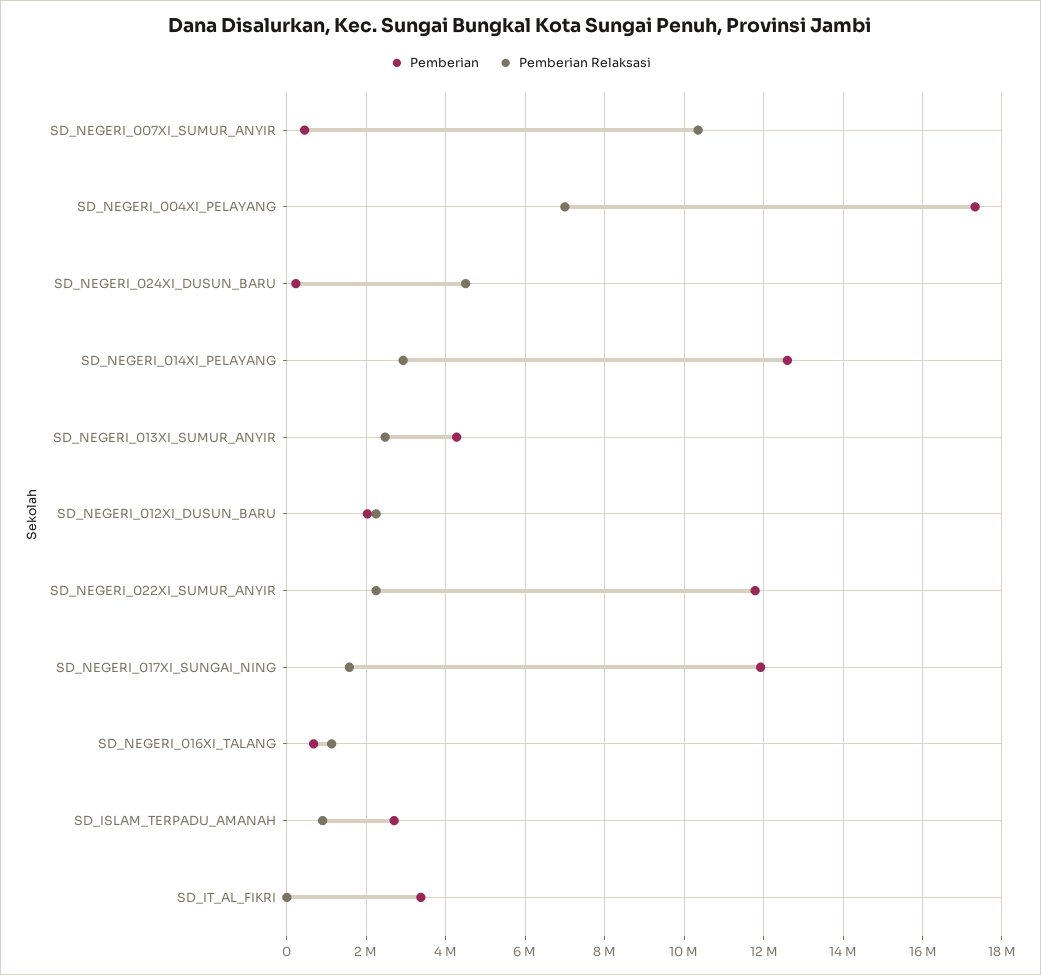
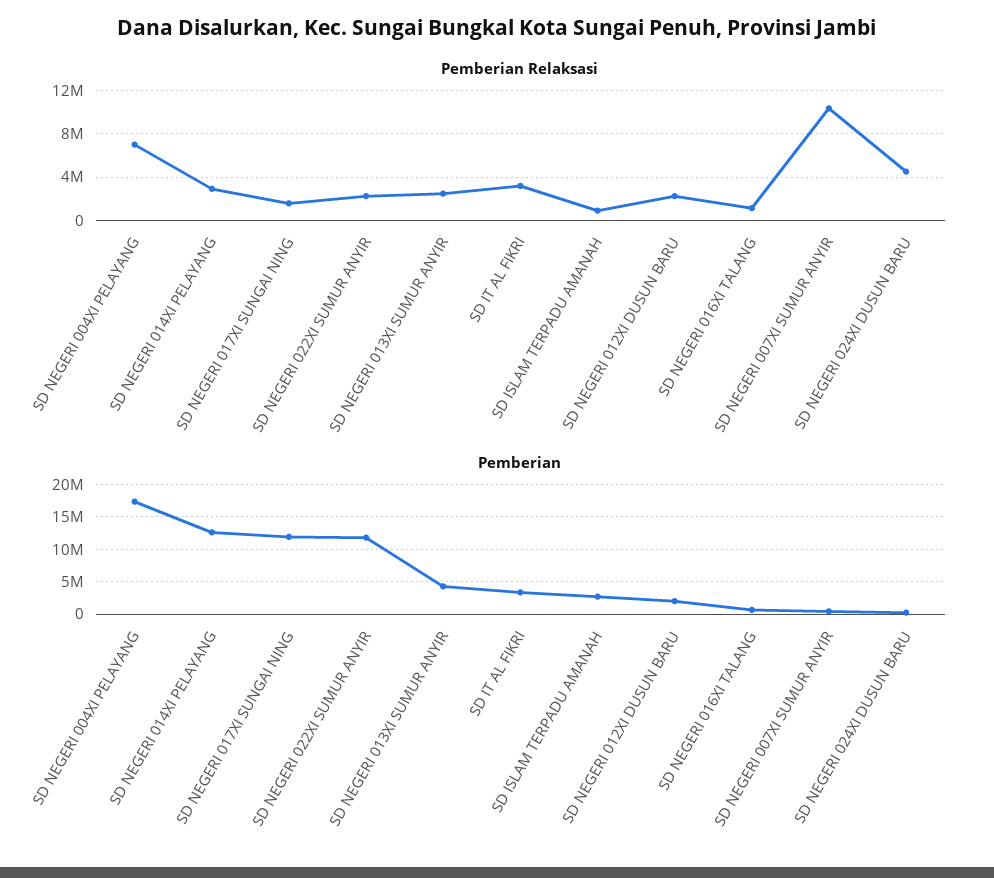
Pemberian Relaksasi, SD_IT_AL_FIKRI: 0 -> 3000000

